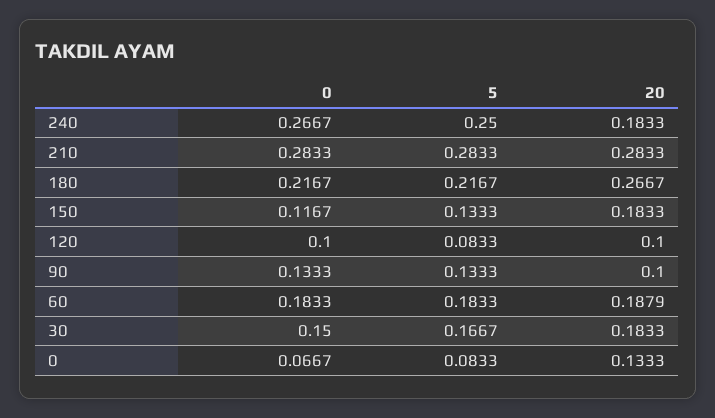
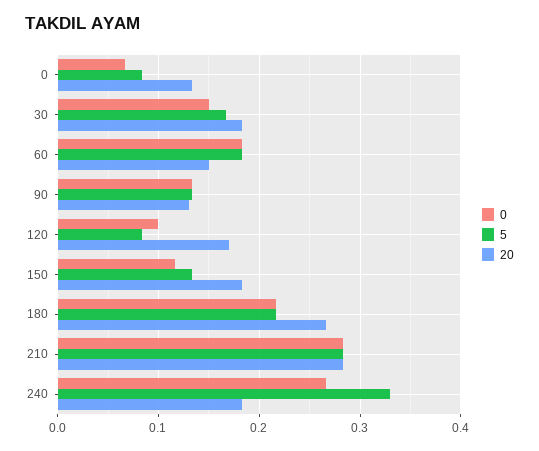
5, 240: 0.25 -> 0.33
20, 120: 0.1 -> 0.17
20, 90: 0.1 -> 0.13
20, 60: 0.1879 -> 0.15

